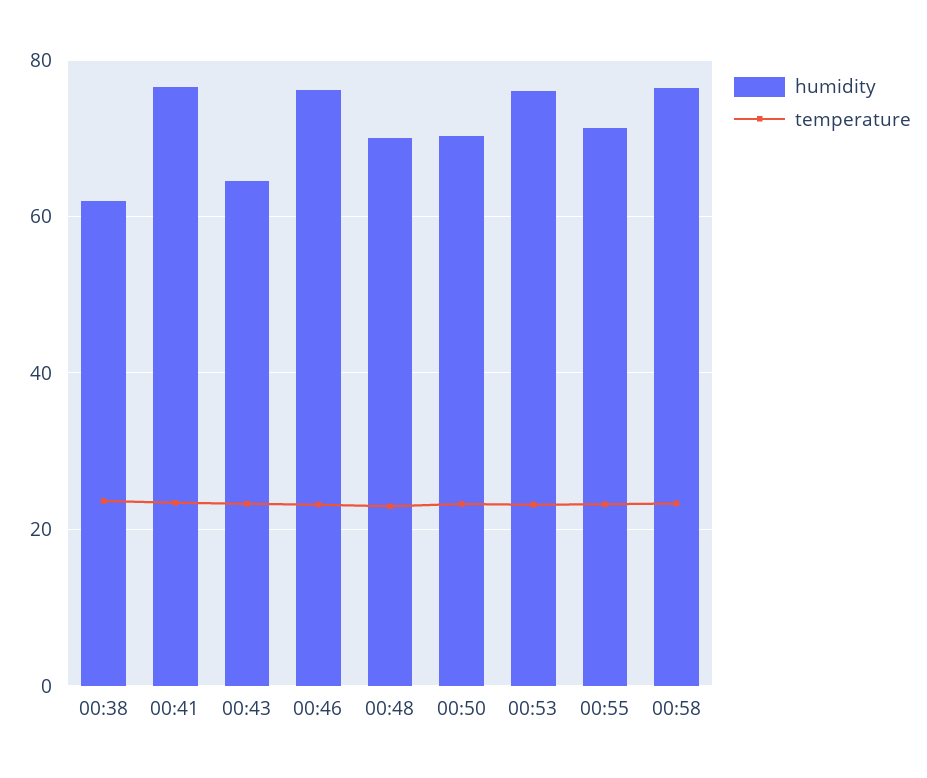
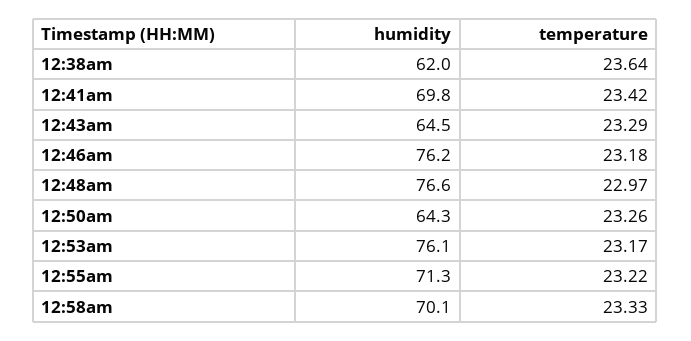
humidity, 00:41: 76 -> 69.8
humidity, 00:48: 70 -> 76.6
humidity, 00:50: 70 -> 64.3
humidity, 00:58: 76 -> 70.1

